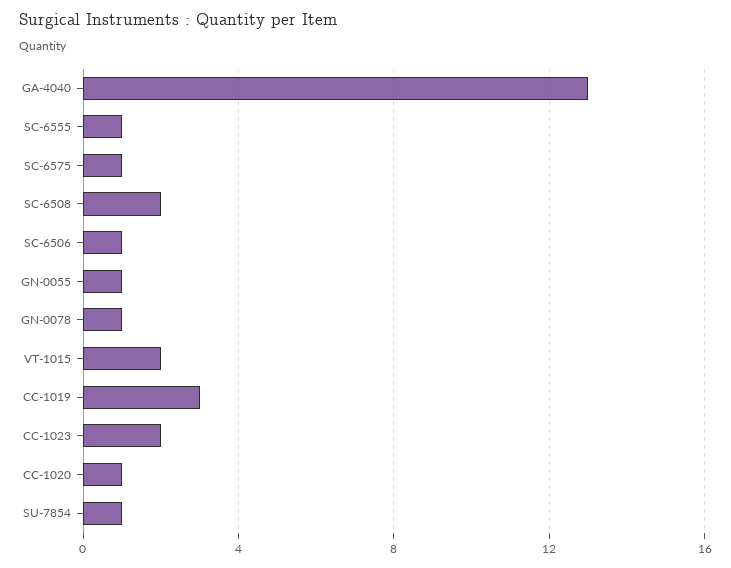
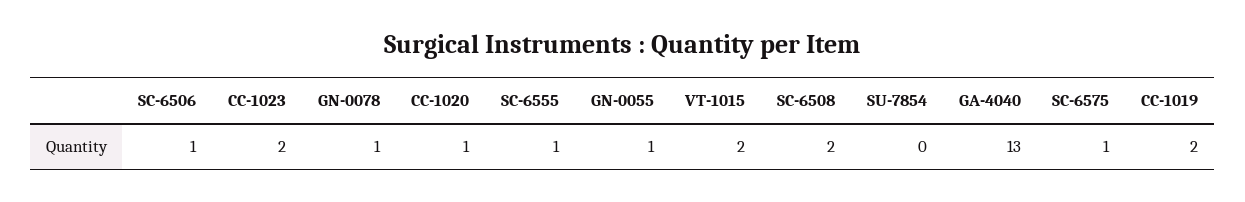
CC-1019: 3 -> 2
SU-7854: 1 -> 0

